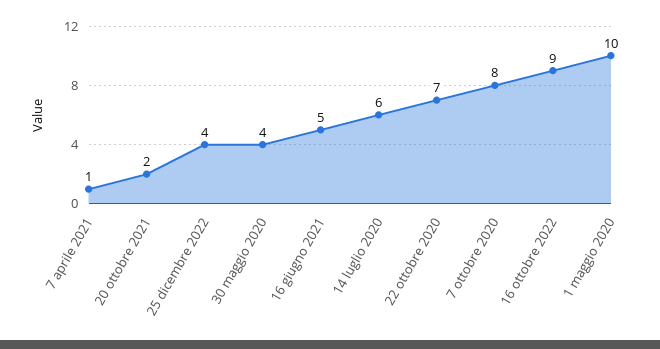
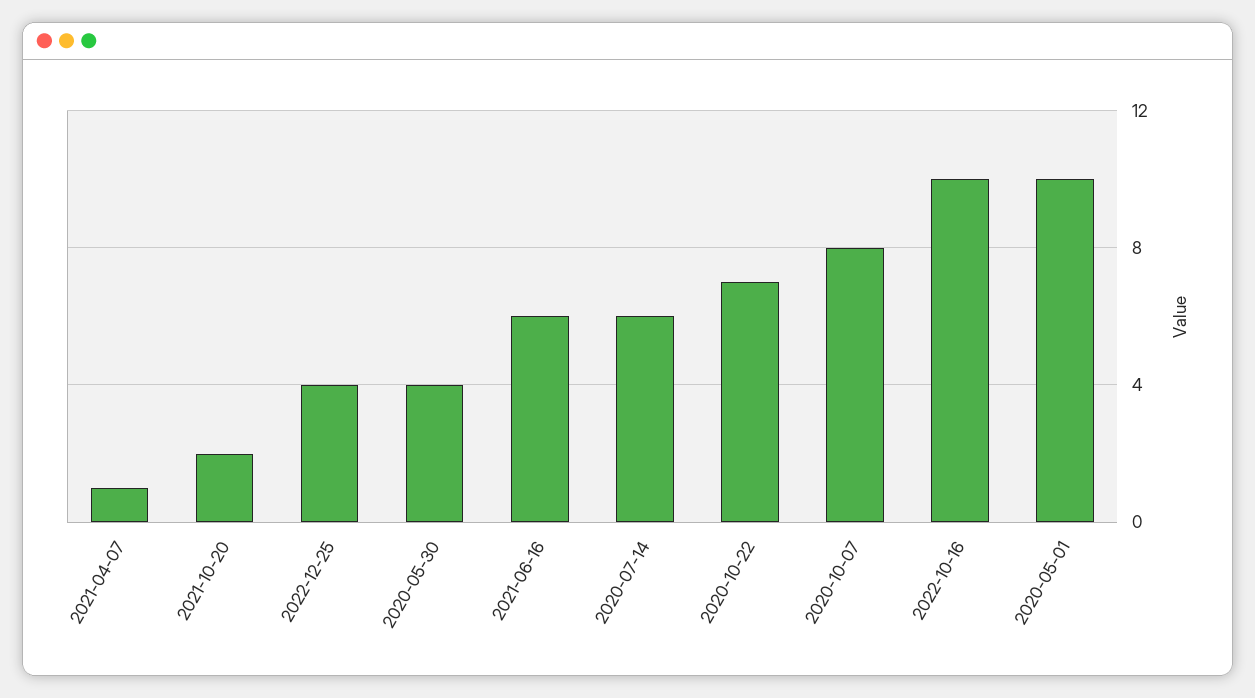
16 giugno 2021: 5 -> 6
16 ottobre 2022: 9 -> 10

